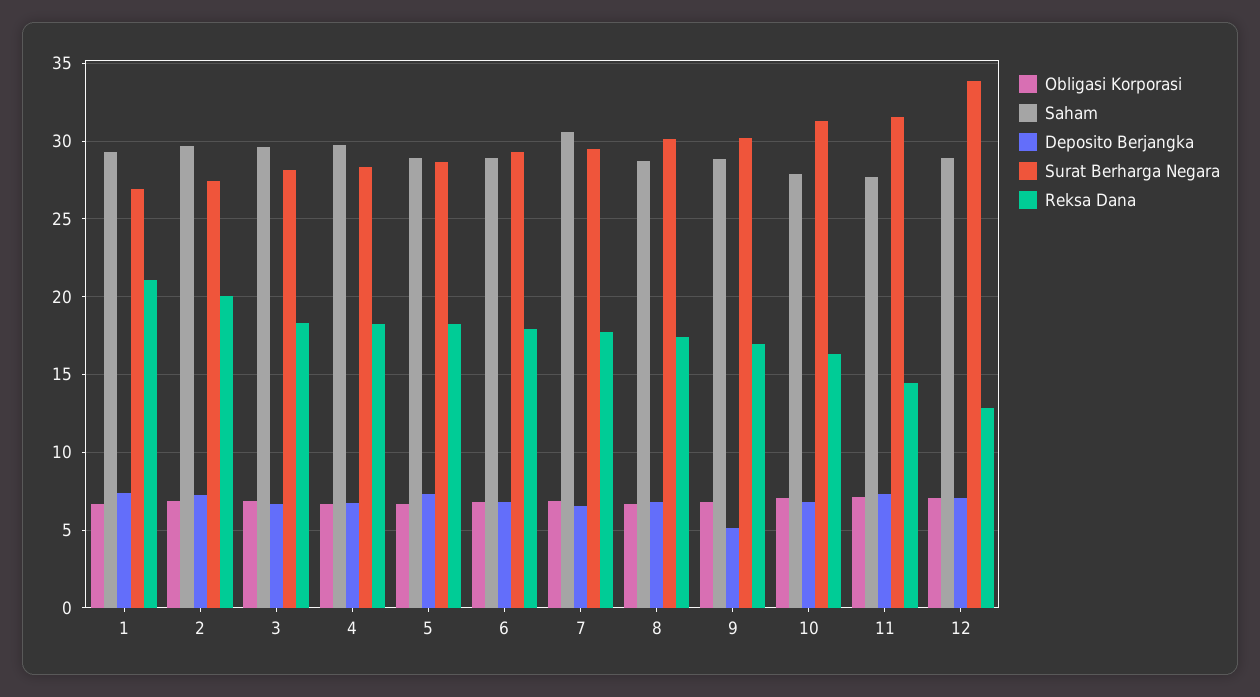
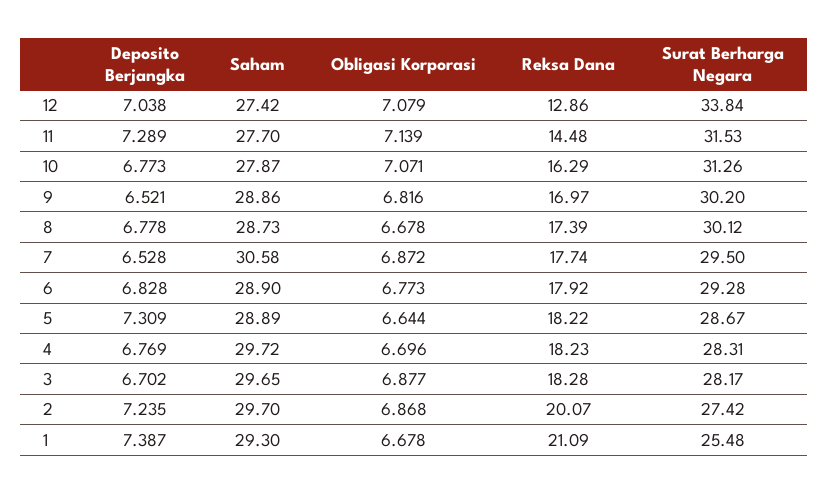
Surat Berharga Negara, 1: 27 -> 25.48
Deposito Berjangka, 9: 5 -> 6.521
Saham, 12: 29 -> 27.42

